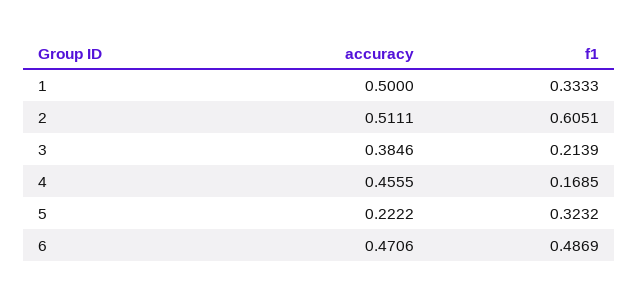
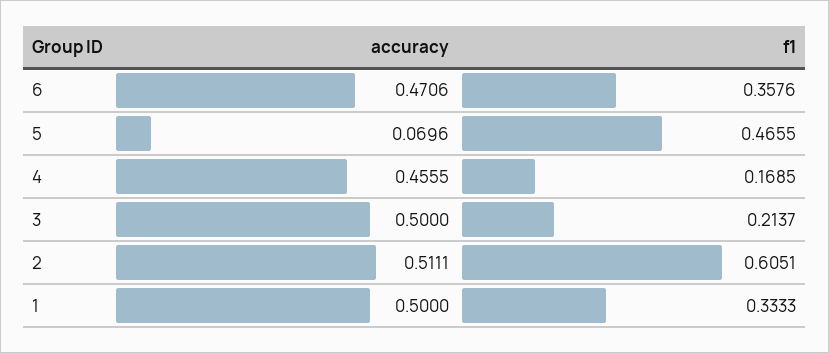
accuracy, 3: 0.3846 -> 0.5
f1, 3: 0.2139 -> 0.2137
accuracy, 5: 0.2222 -> 0.0696
f1, 5: 0.3232 -> 0.4655
f1, 6: 0.4869 -> 0.3576

